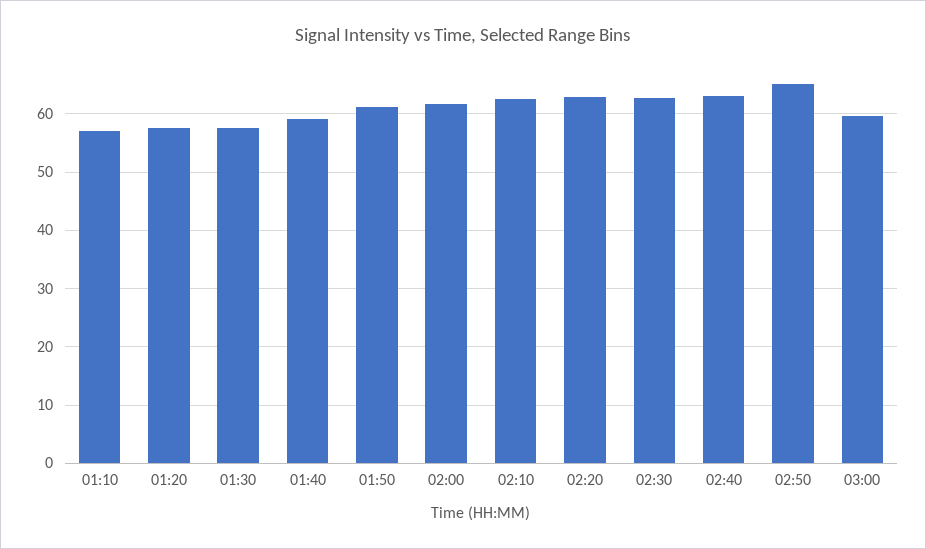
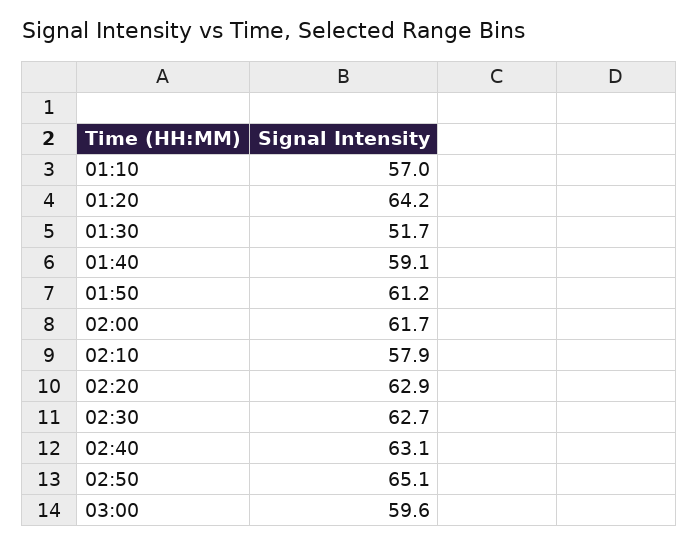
01:20: 58 -> 64.2
01:30: 58 -> 51.7
02:10: 62 -> 57.9

